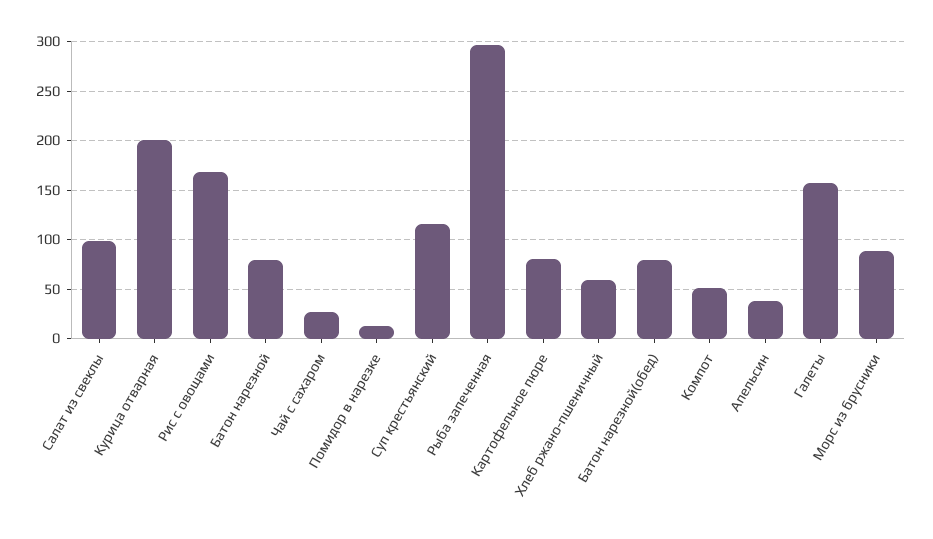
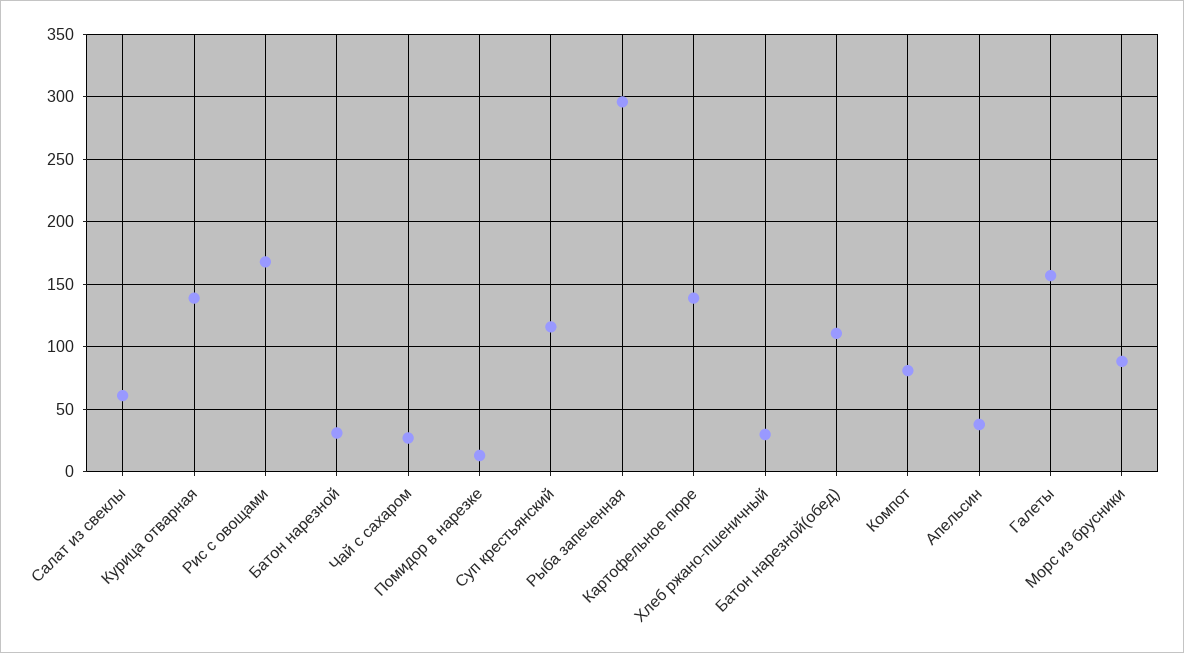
Салат из свеклы: 100 -> 60
Курица отварная: 200 -> 140
Батон нарезной: 80 -> 30
Картофельное пюре: 80 -> 140
Хлеб ржано-пшеничный: 60 -> 30
Батон нарезной(обед): 80 -> 110
Компот: 50 -> 80

